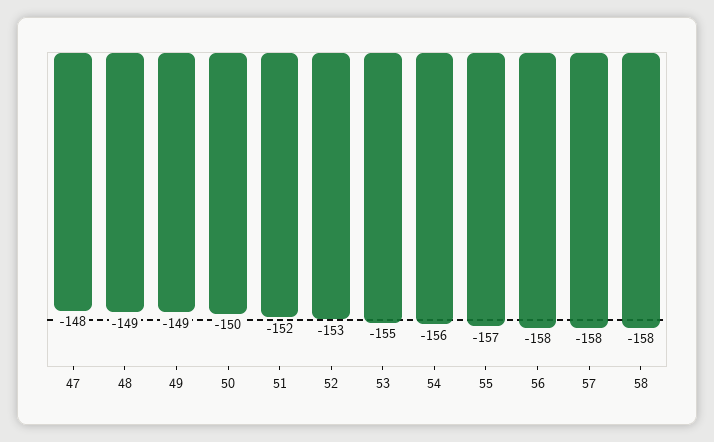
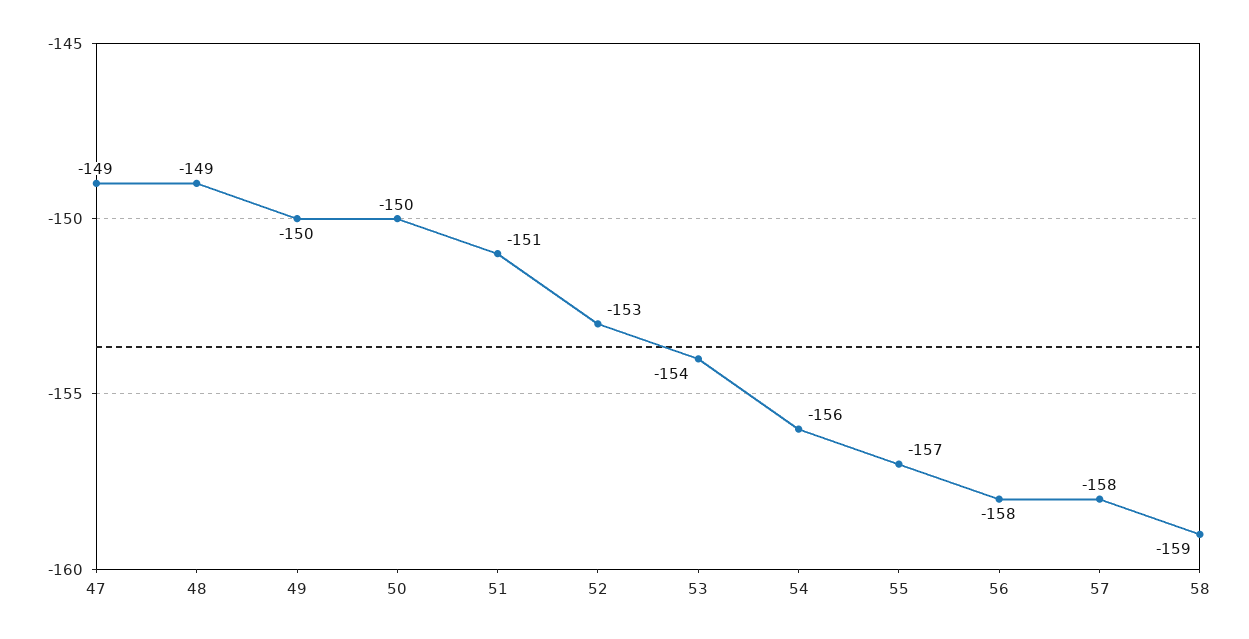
47: -148 -> -149
49: -149 -> -150
51: -152 -> -151
53: -155 -> -154
58: -158 -> -159

